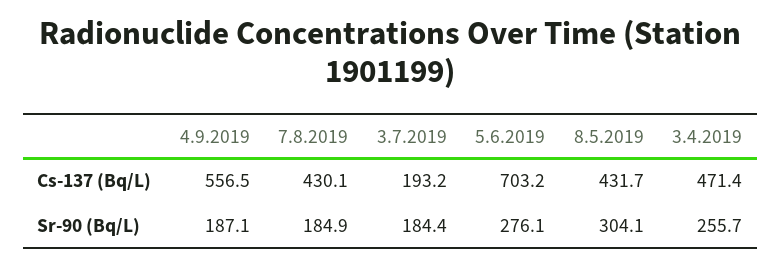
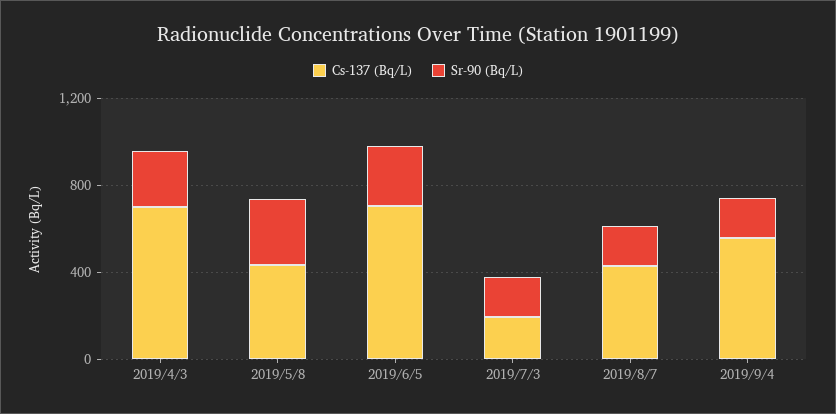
Cs-137 (Bq/L), 3.4.2019: 471.4 -> 700

